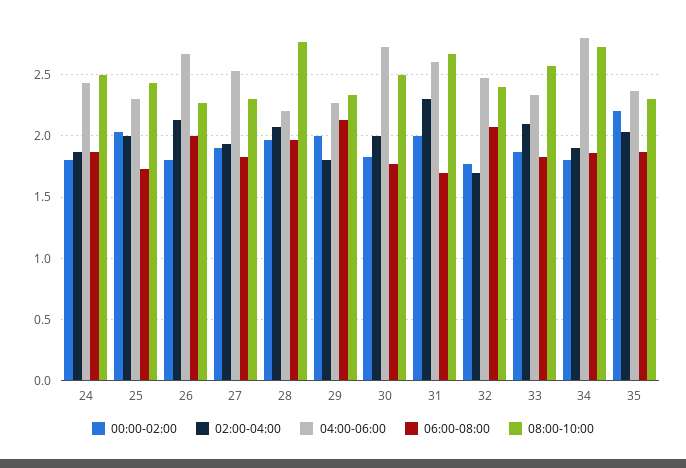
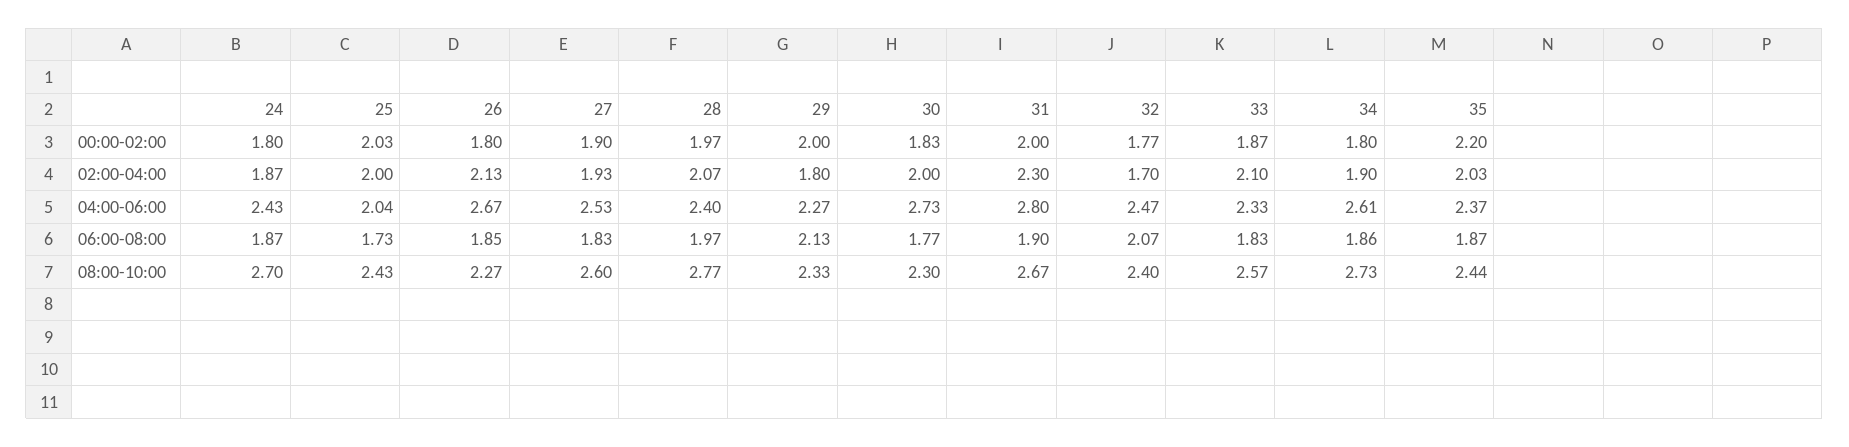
08:00-10:00, 24: 2.5 -> 2.7
04:00-06:00, 25: 2.3 -> 2.04
06:00-08:00, 26: 2 -> 1.85
08:00-10:00, 27: 2.3 -> 2.6
04:00-06:00, 28: 2.2 -> 2.4
08:00-10:00, 30: 2.5 -> 2.3
04:00-06:00, 31: 2.6 -> 2.8
06:00-08:00, 31: 1.7 -> 1.9
04:00-06:00, 34: 2.8 -> 2.61
08:00-10:00, 35: 2.3 -> 2.44

